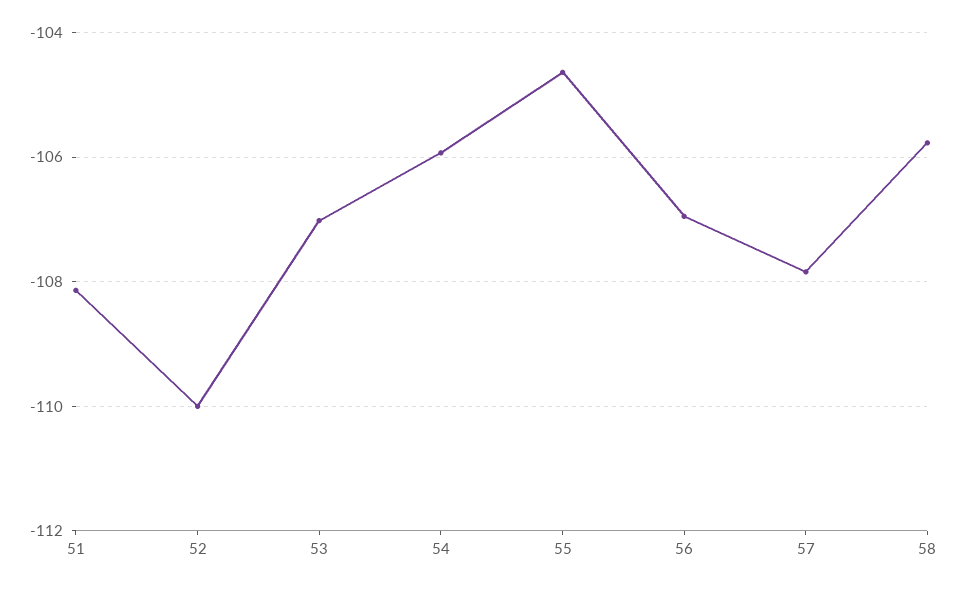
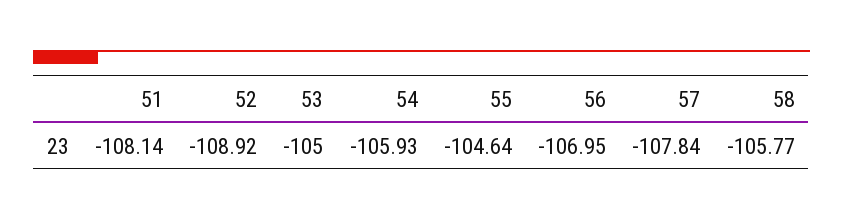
52: -110 -> -108.92
53: -107 -> -105

